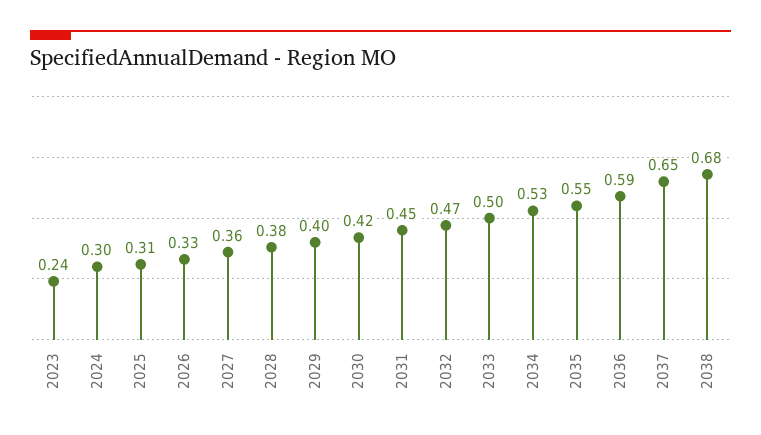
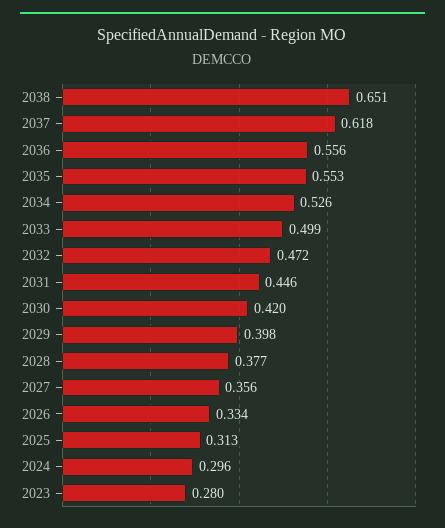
2023: 0.24 -> 0.28
2036: 0.59 -> 0.556
2037: 0.65 -> 0.618
2038: 0.68 -> 0.651

